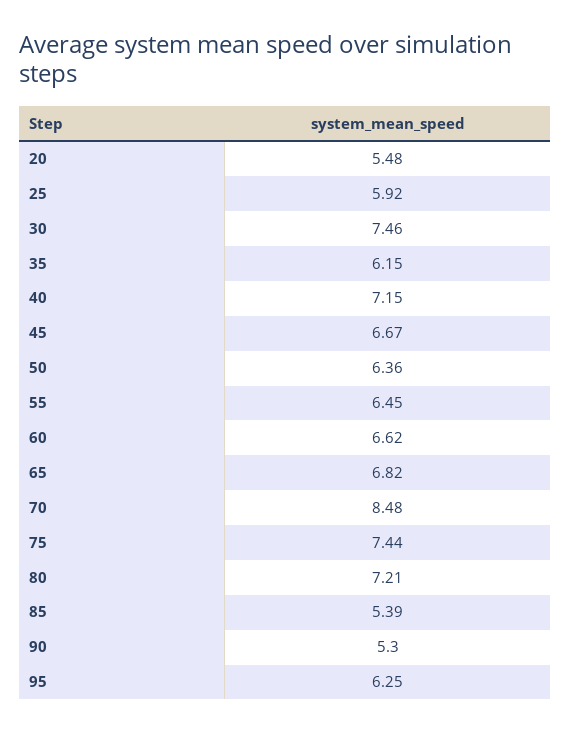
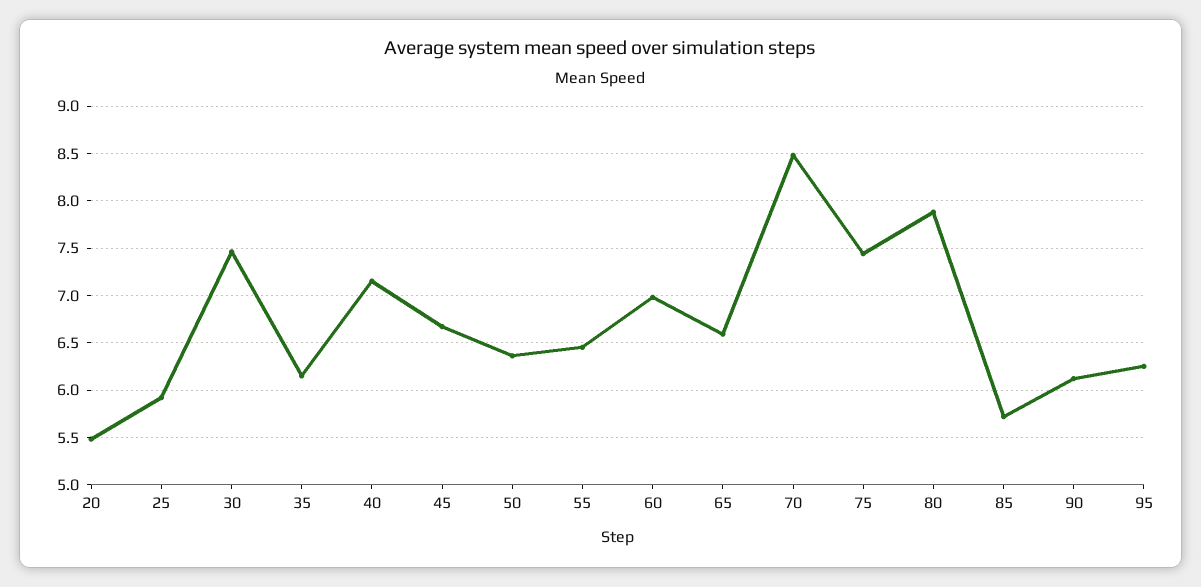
60: 6.62 -> 7
65: 6.82 -> 6.6
80: 7.21 -> 7.9
85: 5.39 -> 5.7
90: 5.3 -> 6.1

